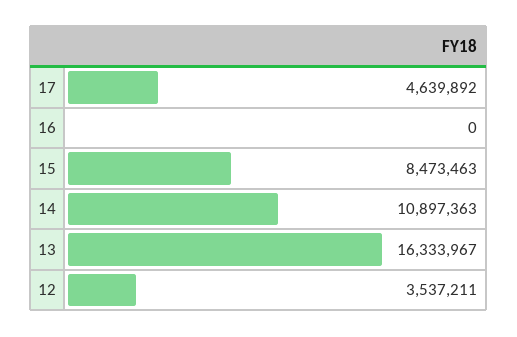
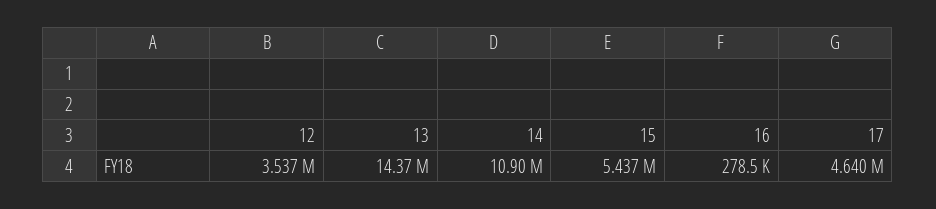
16: 0 -> 278500
15: 8473463 -> 5437000
13: 16333967 -> 14370000

